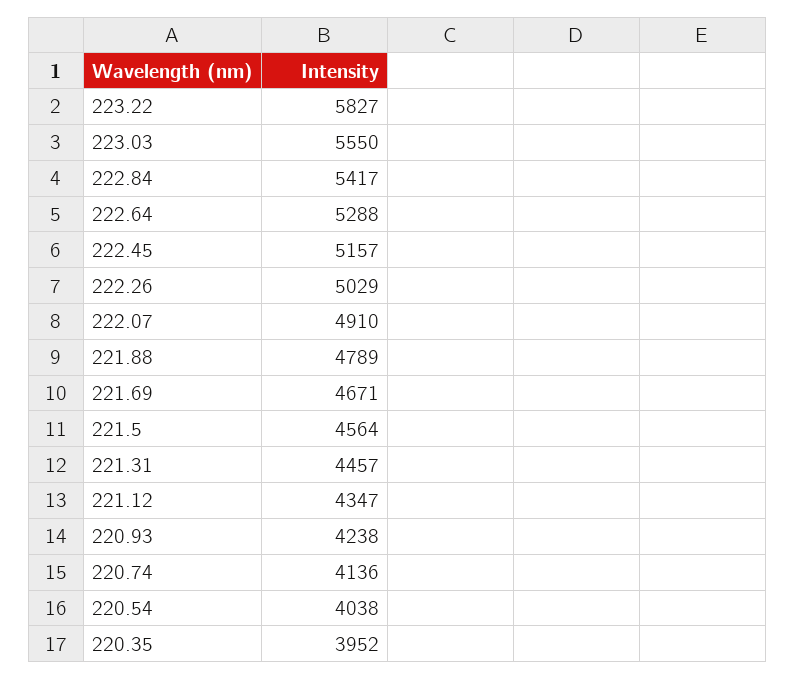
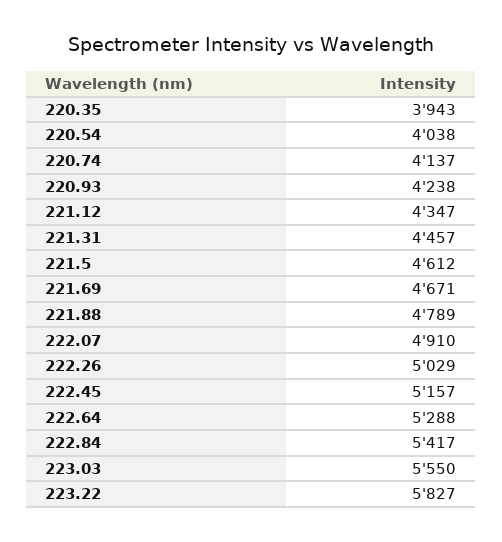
221.5: 4564 -> 4612
220.74: 4136 -> 4137
220.35: 3952 -> 3943

